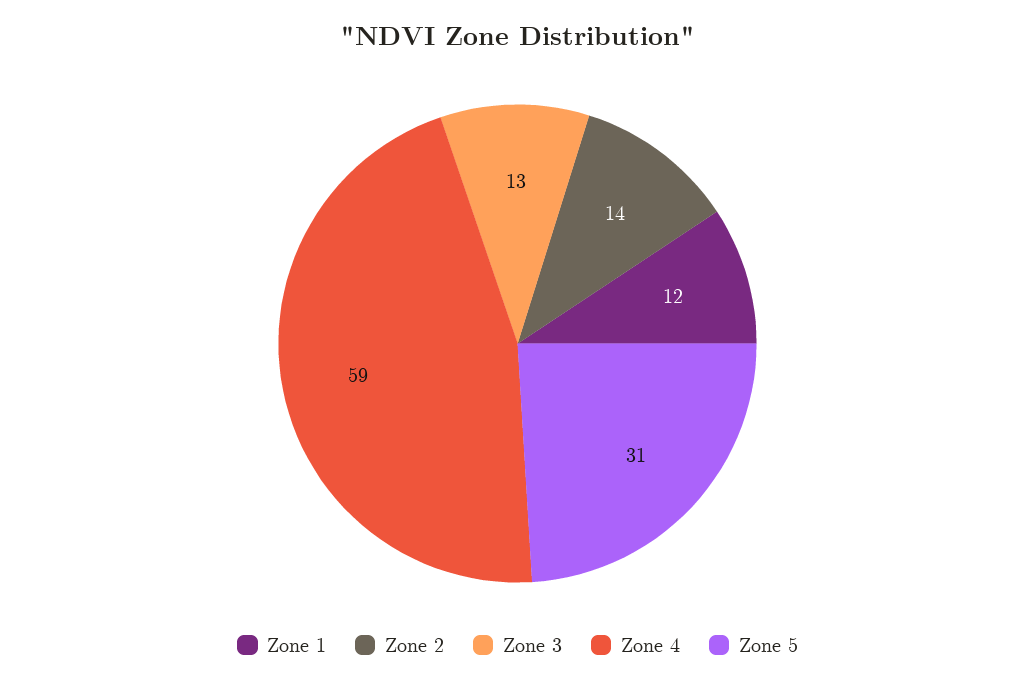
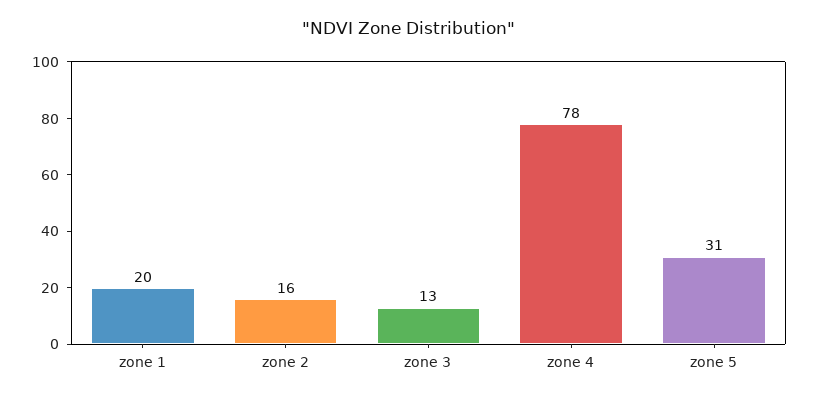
Zone 1: 12 -> 20
Zone 2: 14 -> 16
Zone 4: 59 -> 78

